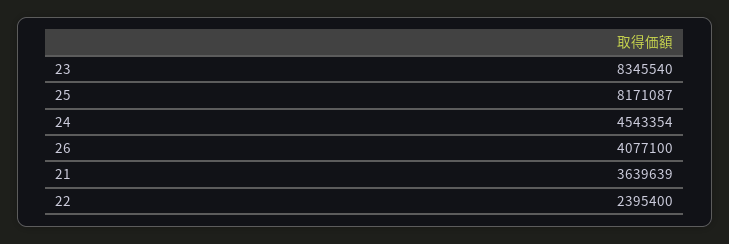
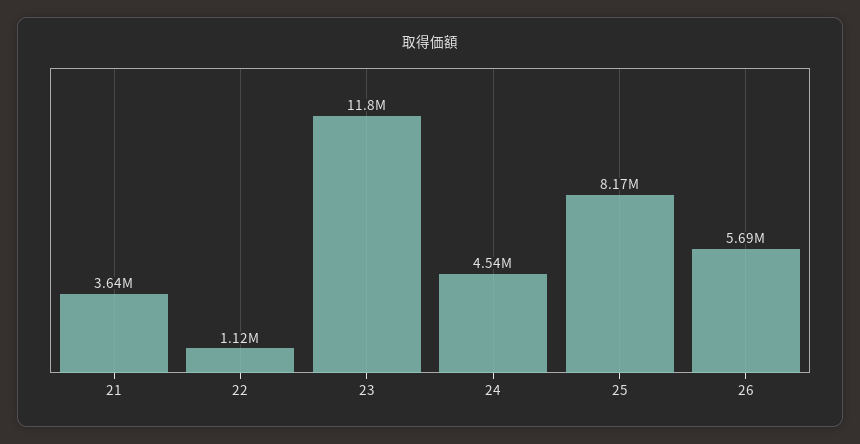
23: 8345540 -> 11800000
26: 4077100 -> 5690000
22: 2395400 -> 1120000

